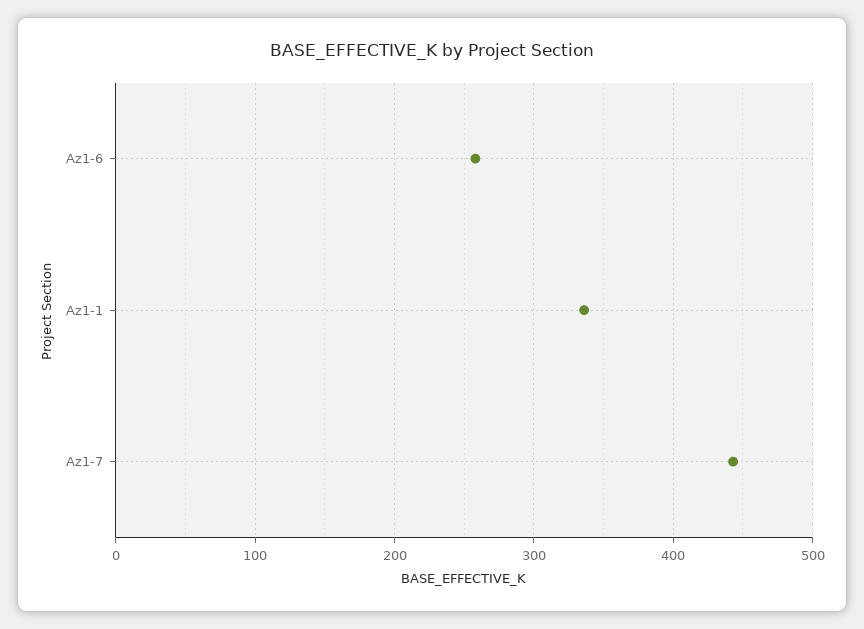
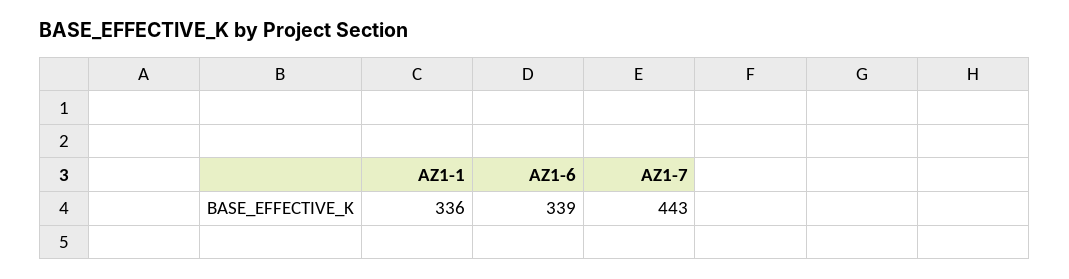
Az1-6: 260 -> 339

